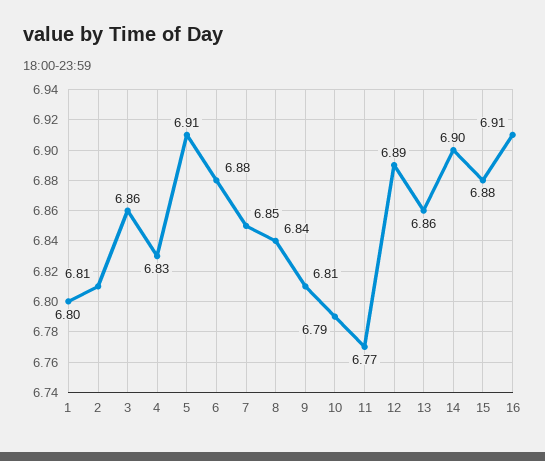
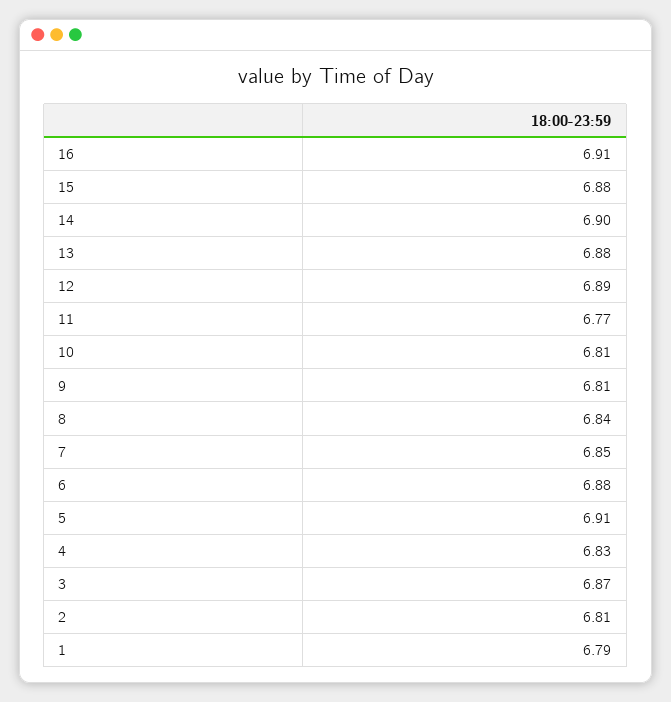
1: 6.8 -> 6.79
3: 6.86 -> 6.87
10: 6.79 -> 6.81
13: 6.86 -> 6.88

